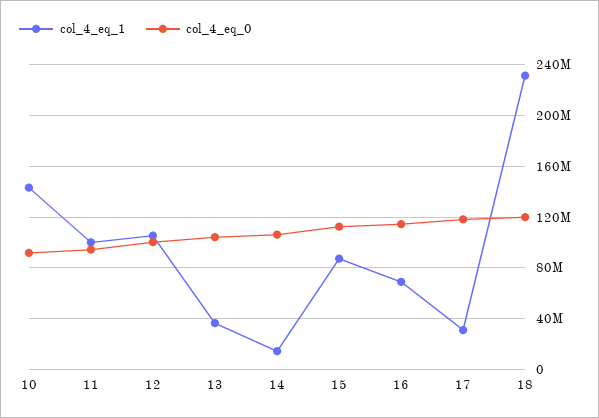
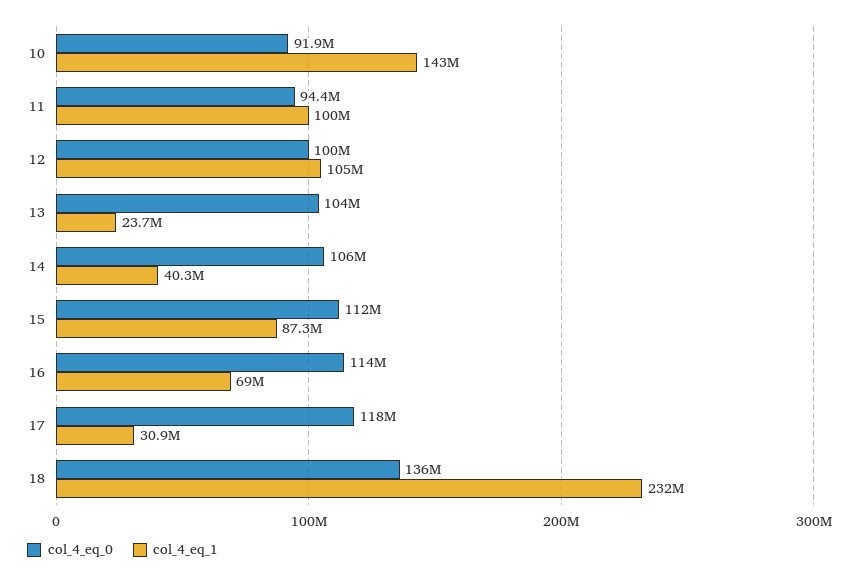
col_4_eq_1, 13: 35000000 -> 23700000
col_4_eq_1, 14: 15000000 -> 40300000
col_4_eq_0, 18: 120000000 -> 136000000

